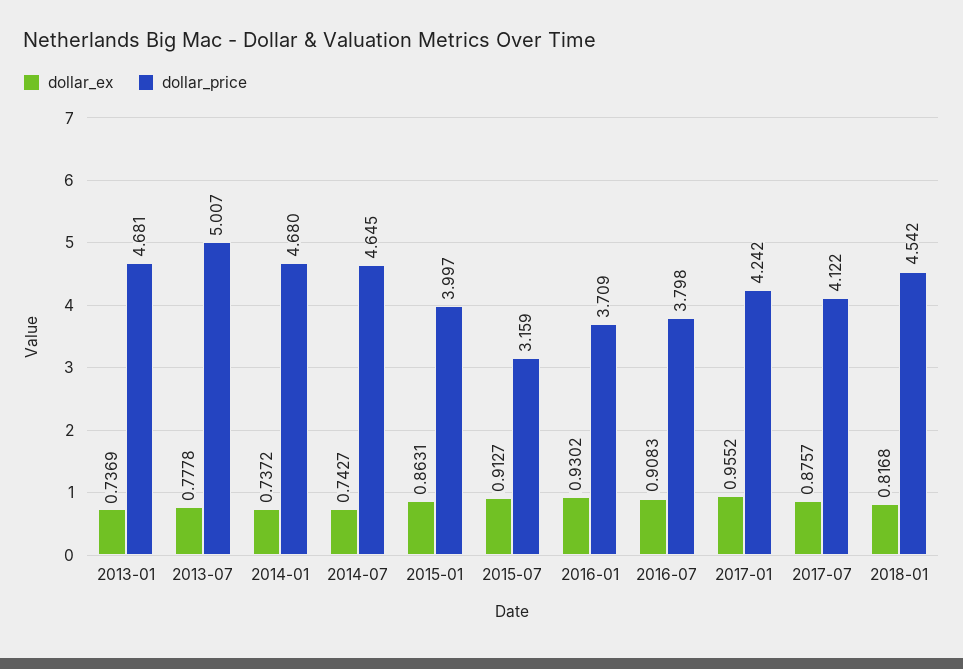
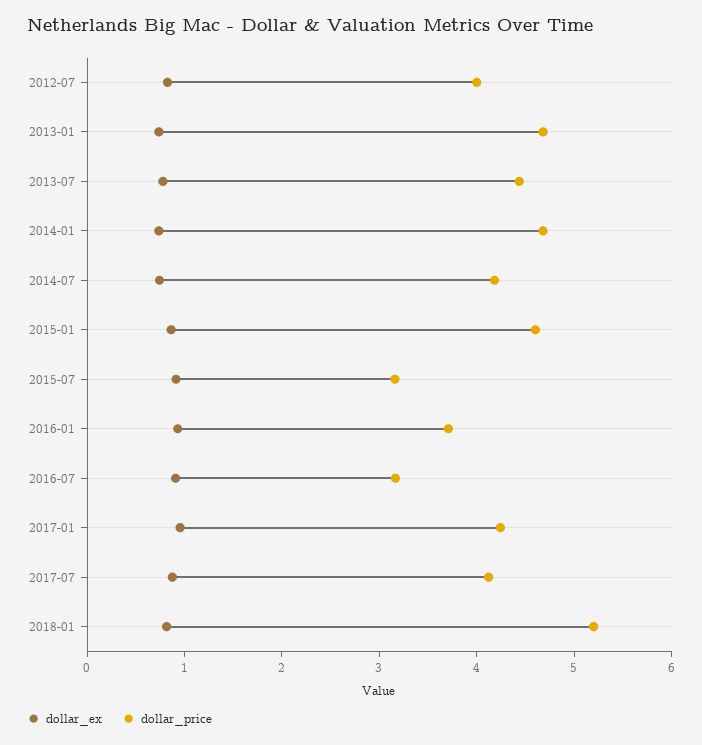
dollar_price, 2013-07: 5.007 -> 4.4
dollar_price, 2014-07: 4.645 -> 4.2
dollar_price, 2015-01: 3.997 -> 4.6
dollar_price, 2016-07: 3.798 -> 3.2
dollar_price, 2018-01: 4.542 -> 5.2
dollar_ex, 2012-07: none -> 0.8
dollar_price, 2012-07: none -> 4

